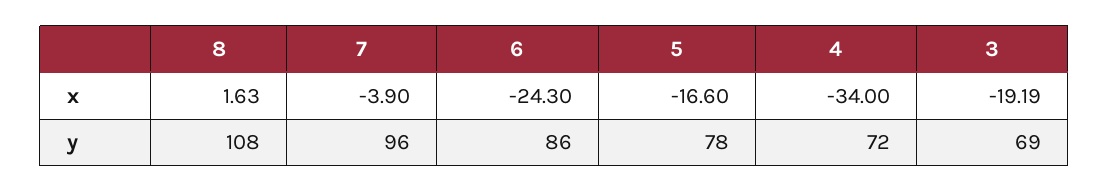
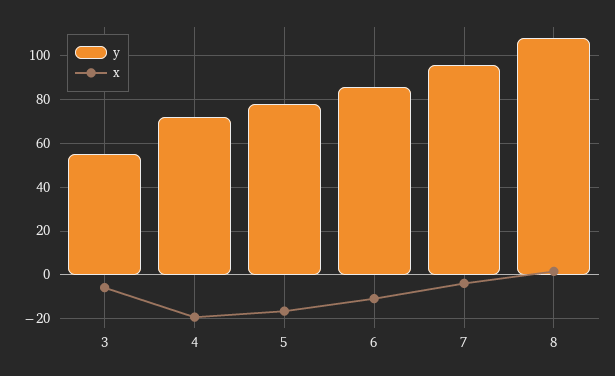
x, 6: -24.3 -> -10
x, 4: -34 -> -20
x, 3: -19.19 -> -5
y, 3: 69 -> 55

